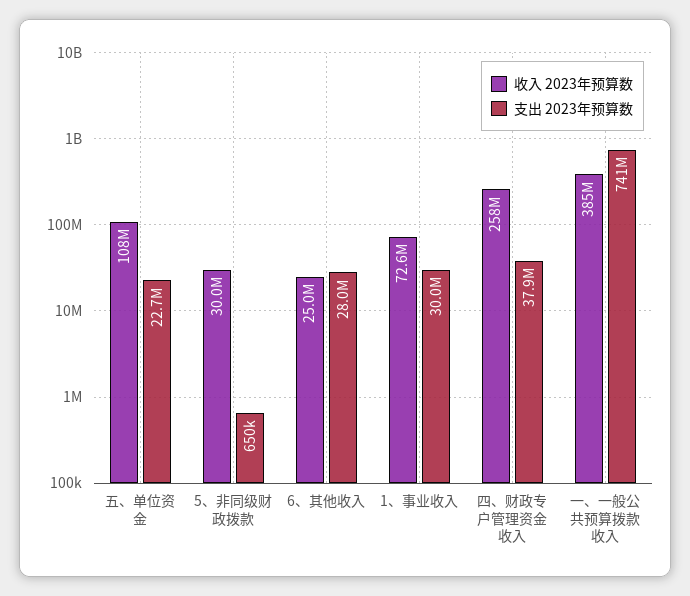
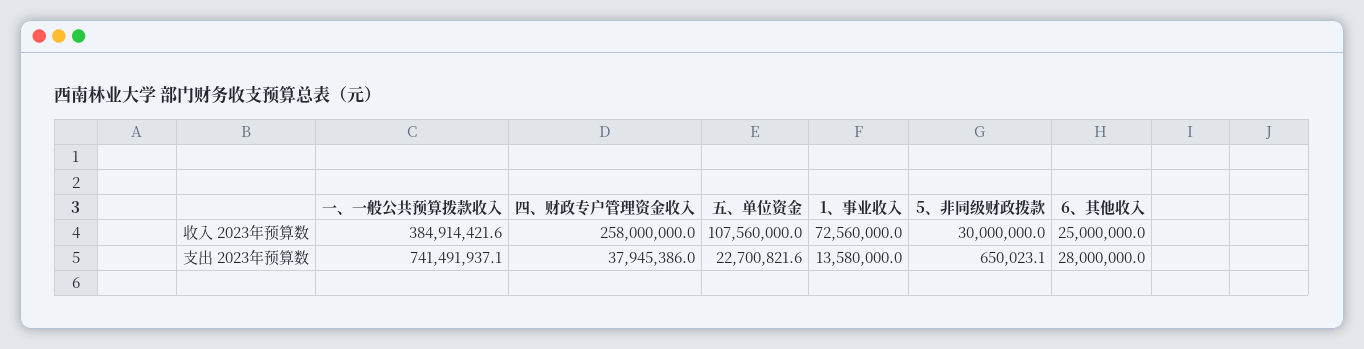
支出 2023年预算数, 1、事业收入: 30000000 -> 13580000

